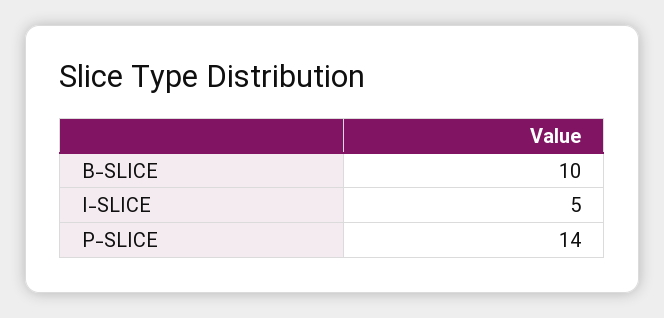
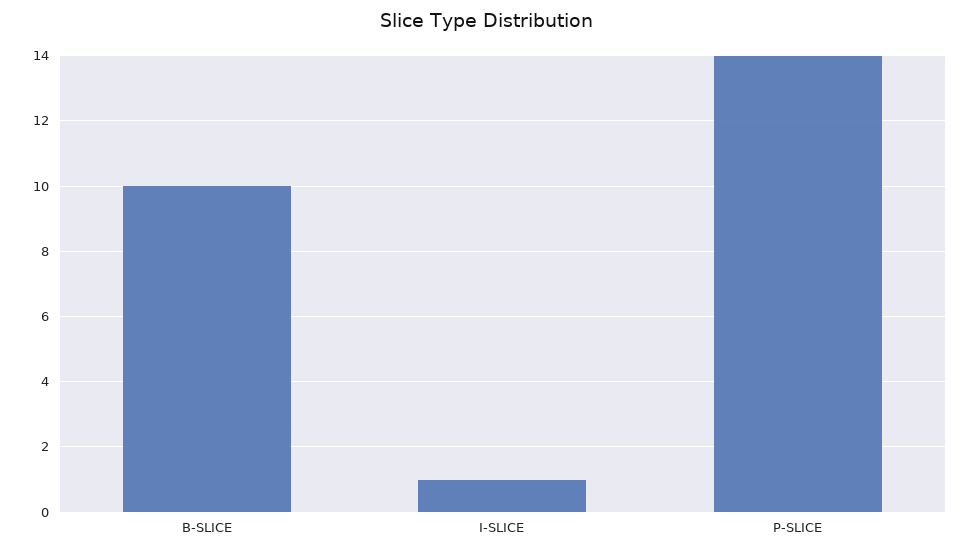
I-SLICE: 5 -> 1

